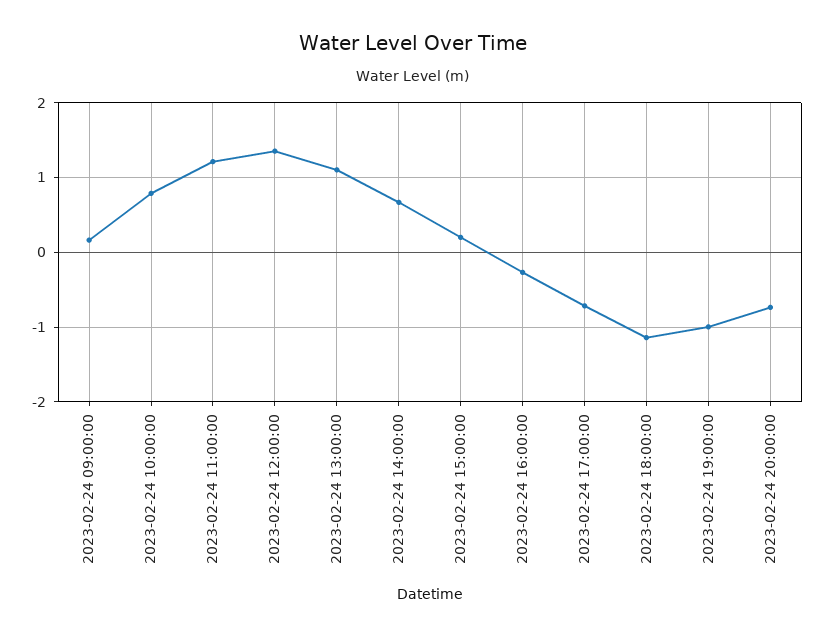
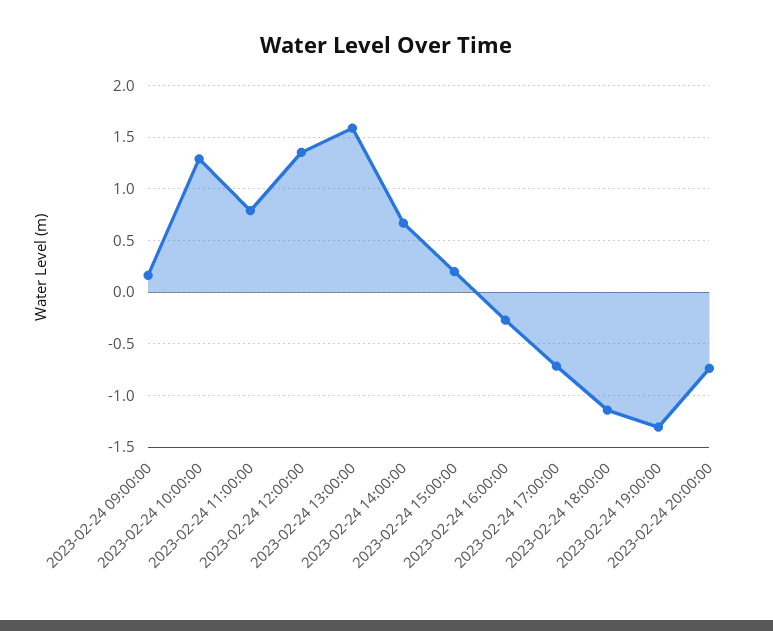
2023-02-24 10:00:00: 0.8 -> 1.3
2023-02-24 11:00:00: 1.2 -> 0.8
2023-02-24 13:00:00: 1.1 -> 1.6
2023-02-24 19:00:00: -1 -> -1.3

